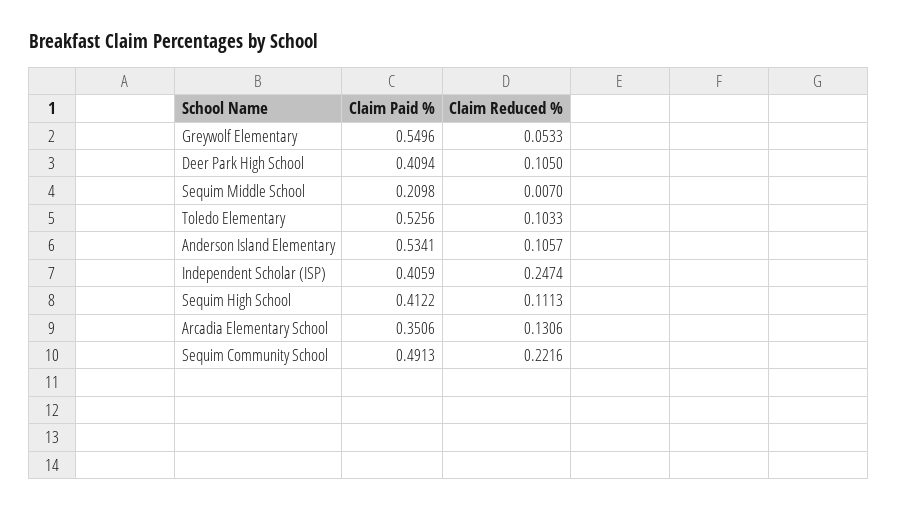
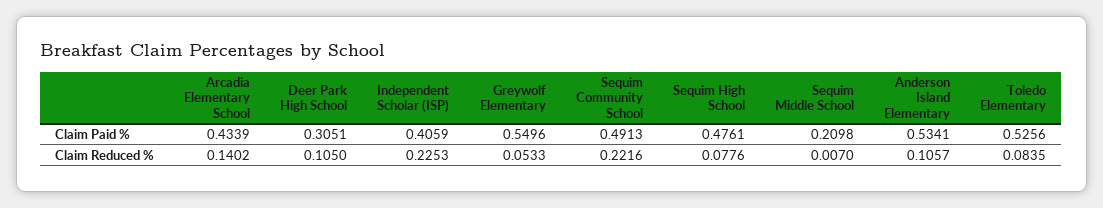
Claim Paid %, Deer Park High School: 0.4094 -> 0.3051
Claim Reduced %, Toledo Elementary: 0.1033 -> 0.0835
Claim Reduced %, Independent Scholar (ISP): 0.2474 -> 0.2253
Claim Paid %, Sequim High School: 0.4122 -> 0.4761
Claim Reduced %, Sequim High School: 0.1113 -> 0.0776
Claim Paid %, Arcadia Elementary School: 0.3506 -> 0.4339
Claim Reduced %, Arcadia Elementary School: 0.1306 -> 0.1402

